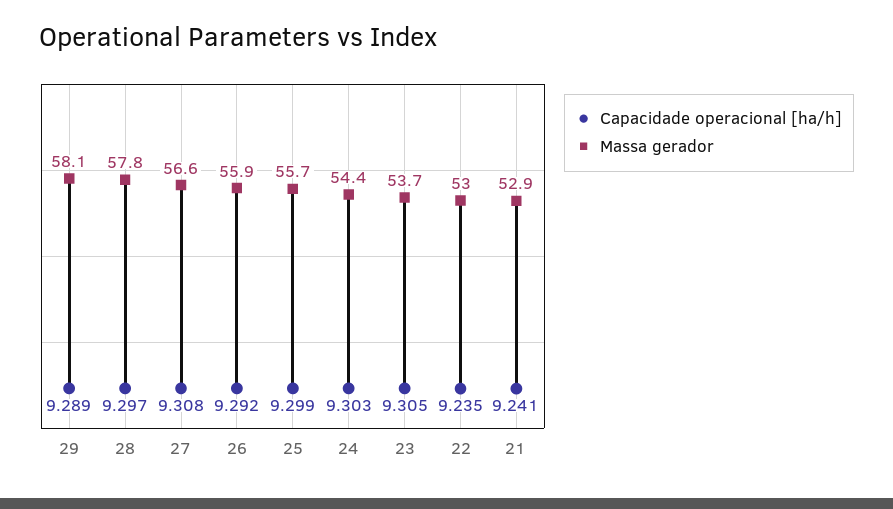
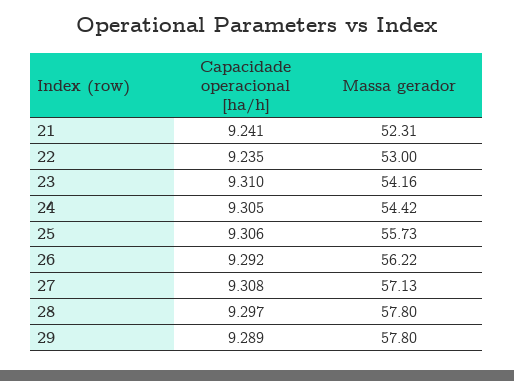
Massa gerador, 29: 58.1 -> 57.8
Massa gerador, 27: 56.6 -> 57.13
Massa gerador, 26: 55.9 -> 56.22
Capacidade operacional [ha/h], 25: 9.299 -> 9.306
Capacidade operacional [ha/h], 24: 9.303 -> 9.305
Capacidade operacional [ha/h], 23: 9.305 -> 9.31
Massa gerador, 23: 53.7 -> 54.16
Massa gerador, 21: 52.9 -> 52.31

